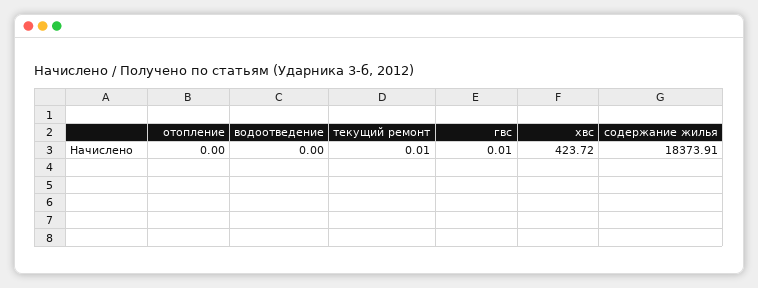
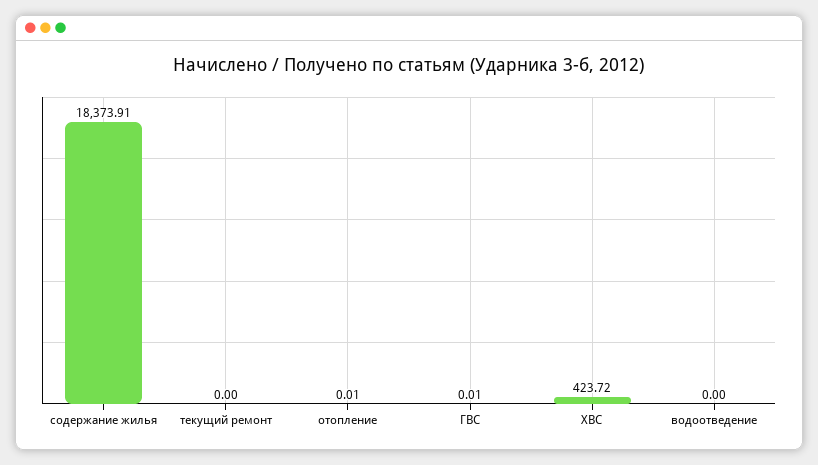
отопление: 0 -> 0.01
текущий ремонт: 0.01 -> 0

